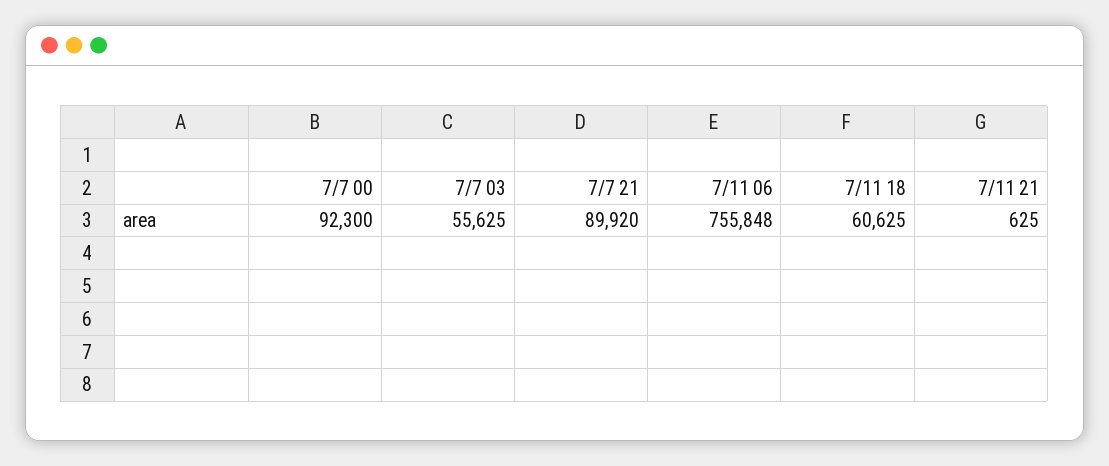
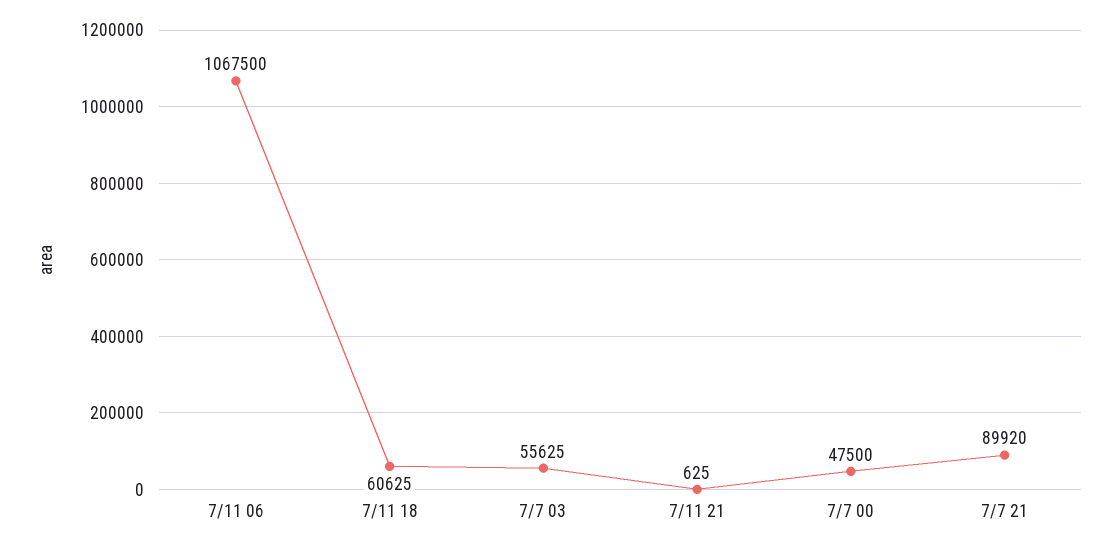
7/7 00: 92300 -> 47500
7/11 06: 755848 -> 1067500

